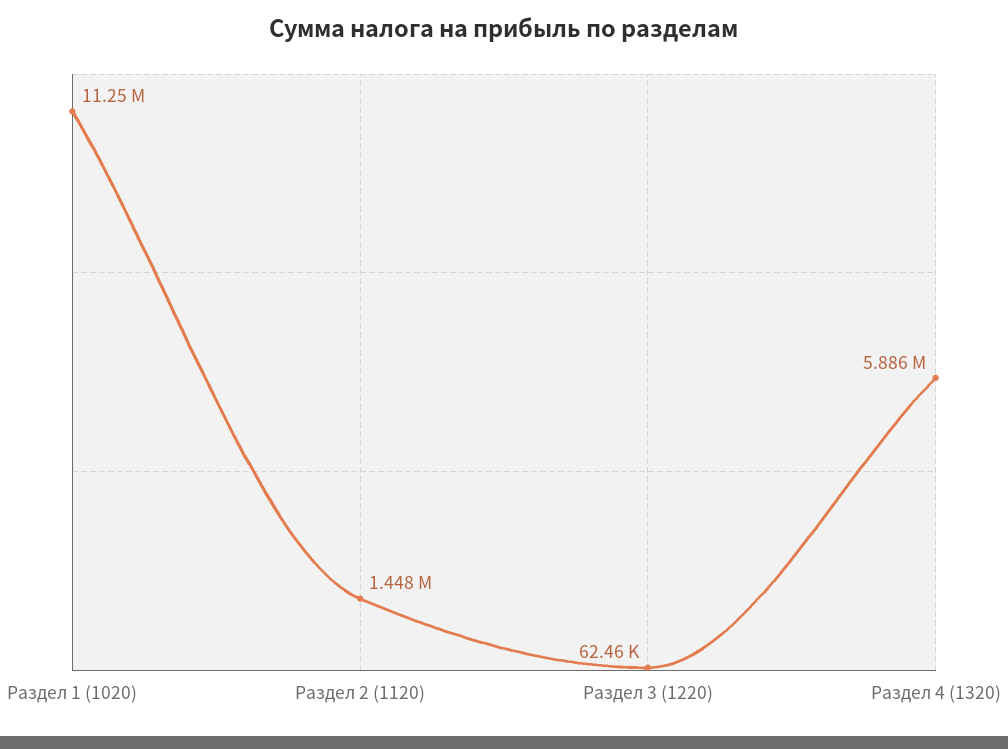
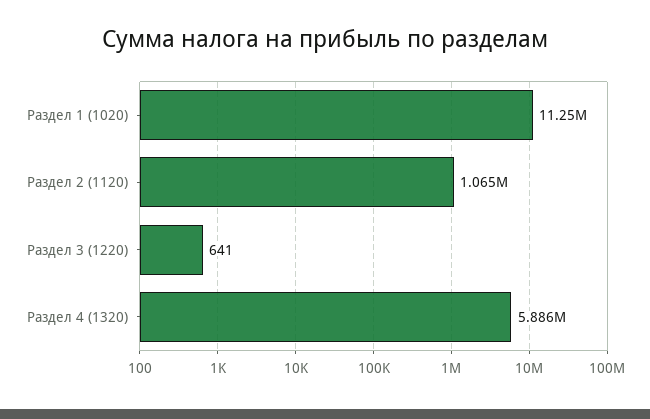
Раздел 2 (1120): 1448000 -> 1065000
Раздел 3 (1220): 62460 -> 641

